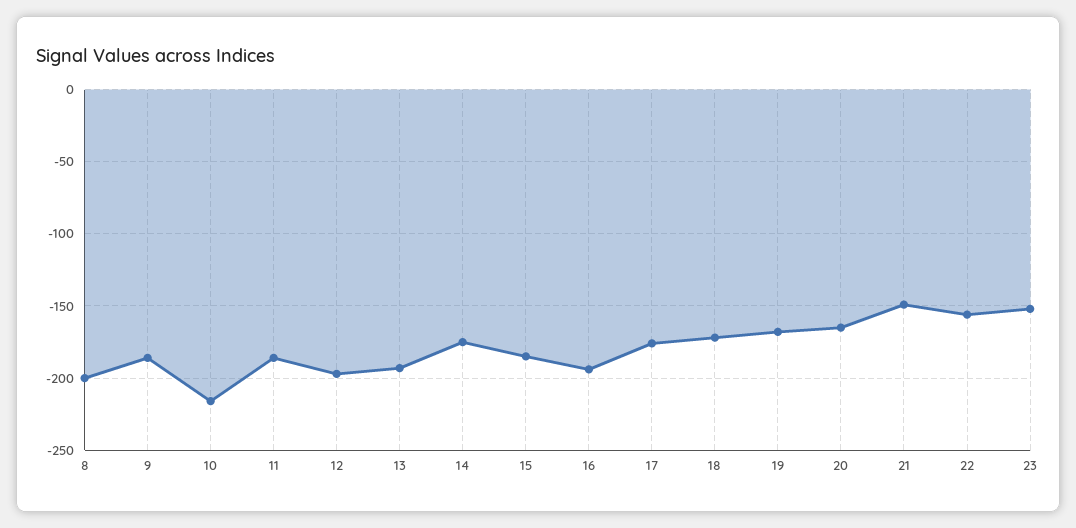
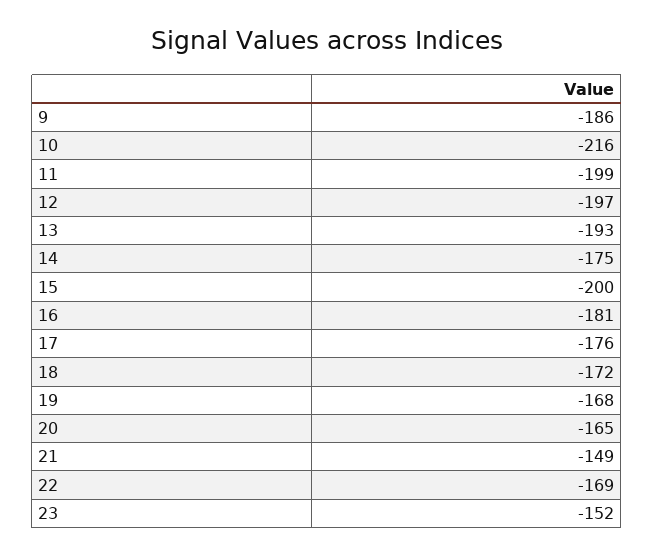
8: -200 -> none
11: -185 -> -199
15: -185 -> -200
16: -195 -> -181
22: -155 -> -169

